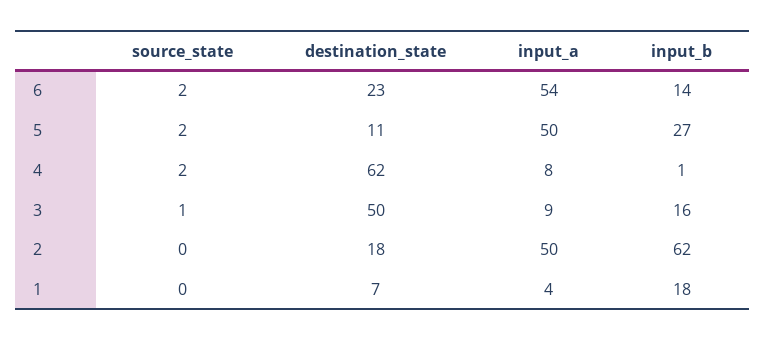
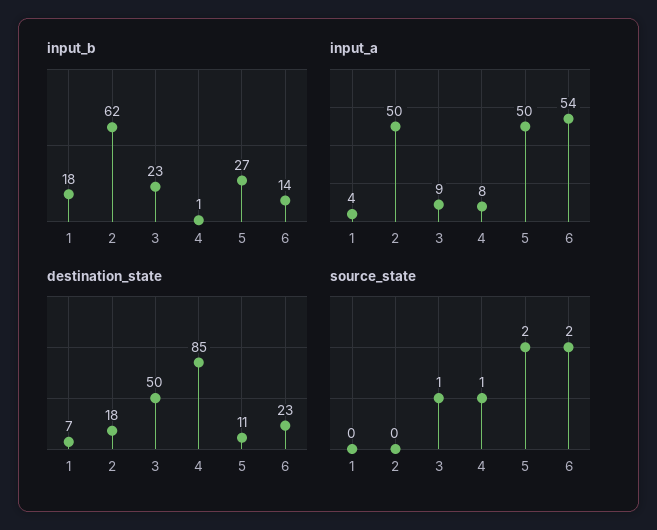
source_state, 4: 2 -> 1
destination_state, 4: 62 -> 85
input_b, 3: 16 -> 23

